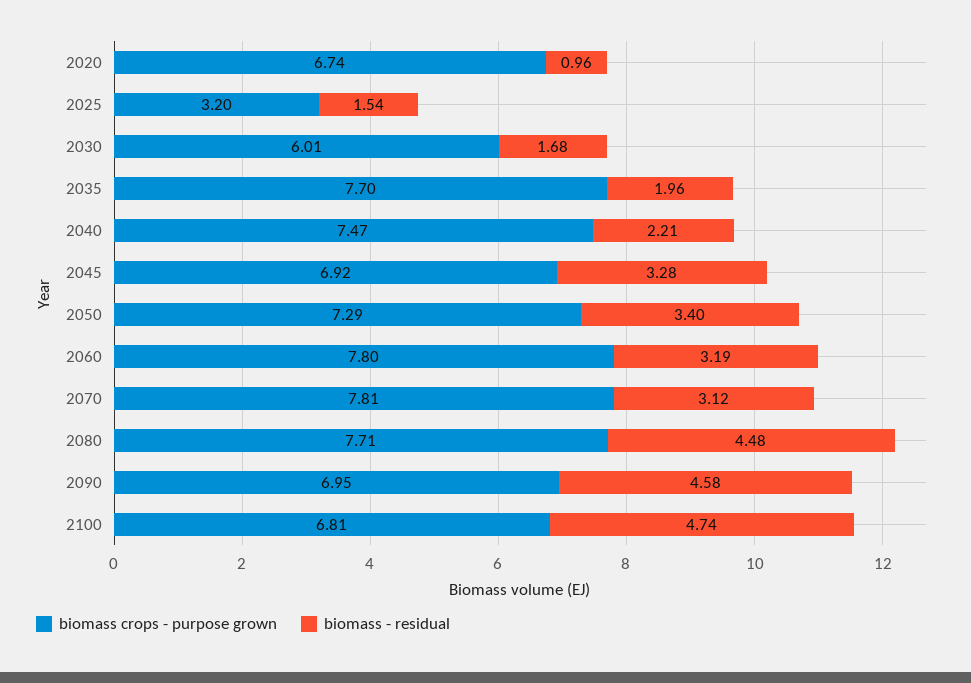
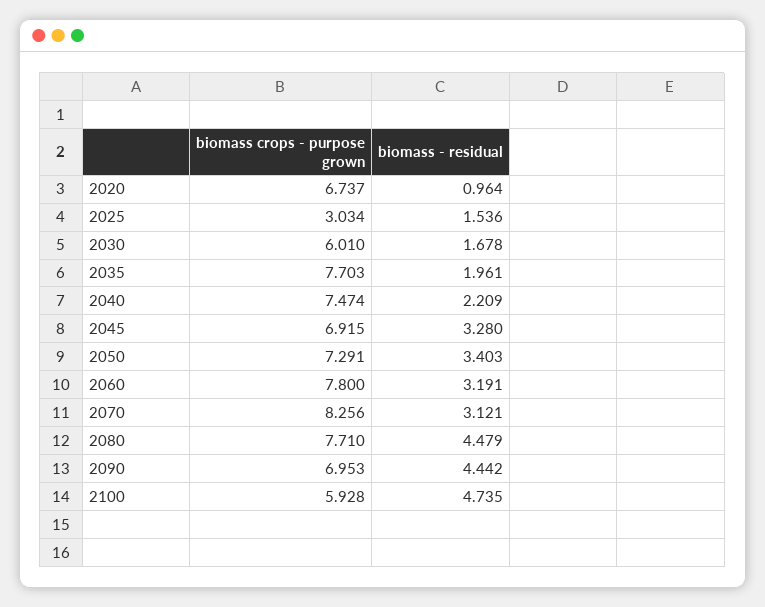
biomass crops - purpose grown, 2025: 3.2 -> 3.034
biomass crops - purpose grown, 2070: 7.81 -> 8.256
biomass - residual, 2090: 4.58 -> 4.442
biomass crops - purpose grown, 2100: 6.81 -> 5.928

